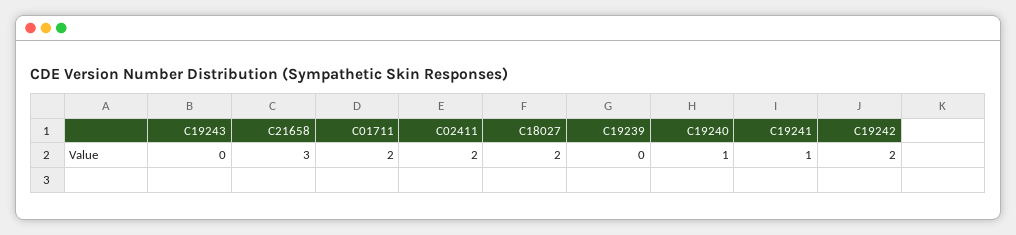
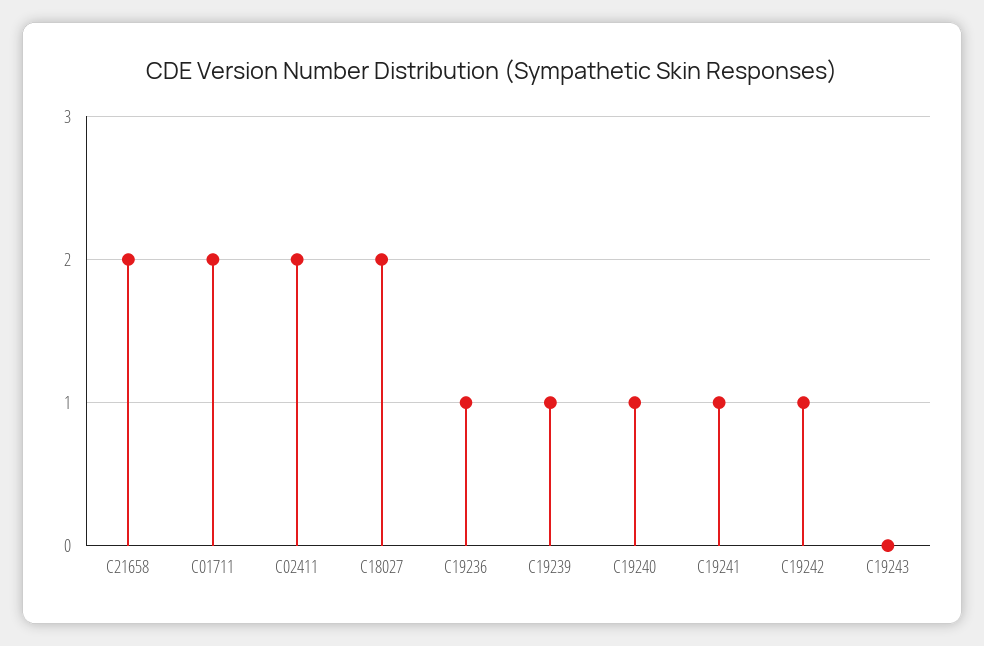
C21658: 3 -> 2
C19239: 0 -> 1
C19242: 2 -> 1
C19236: none -> 1

